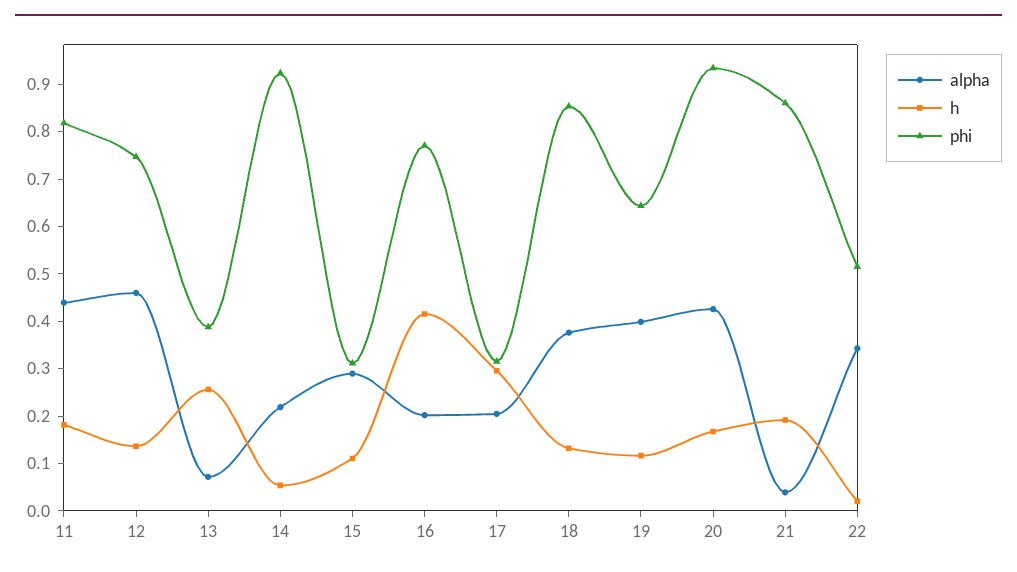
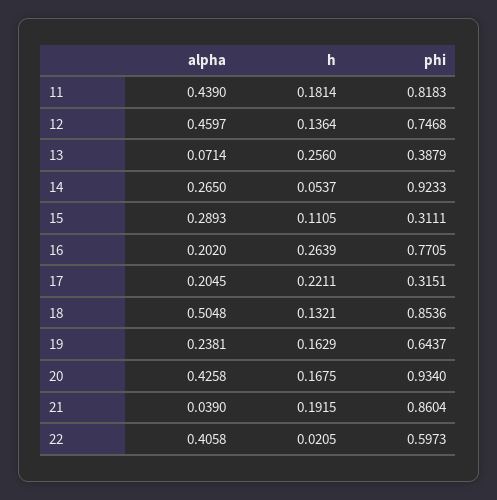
alpha, 14: 0.22 -> 0.265
h, 16: 0.42 -> 0.2639
h, 17: 0.3 -> 0.2211
alpha, 18: 0.38 -> 0.5048
alpha, 19: 0.4 -> 0.2381
h, 19: 0.12 -> 0.1629
alpha, 22: 0.34 -> 0.4058
phi, 22: 0.52 -> 0.5973

